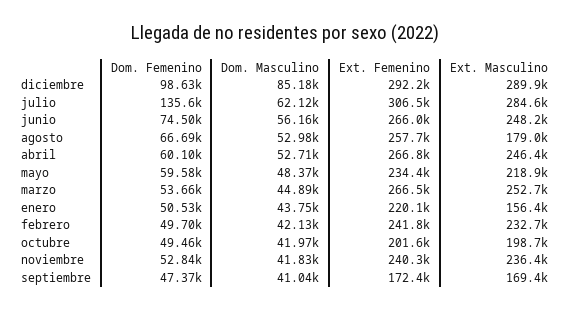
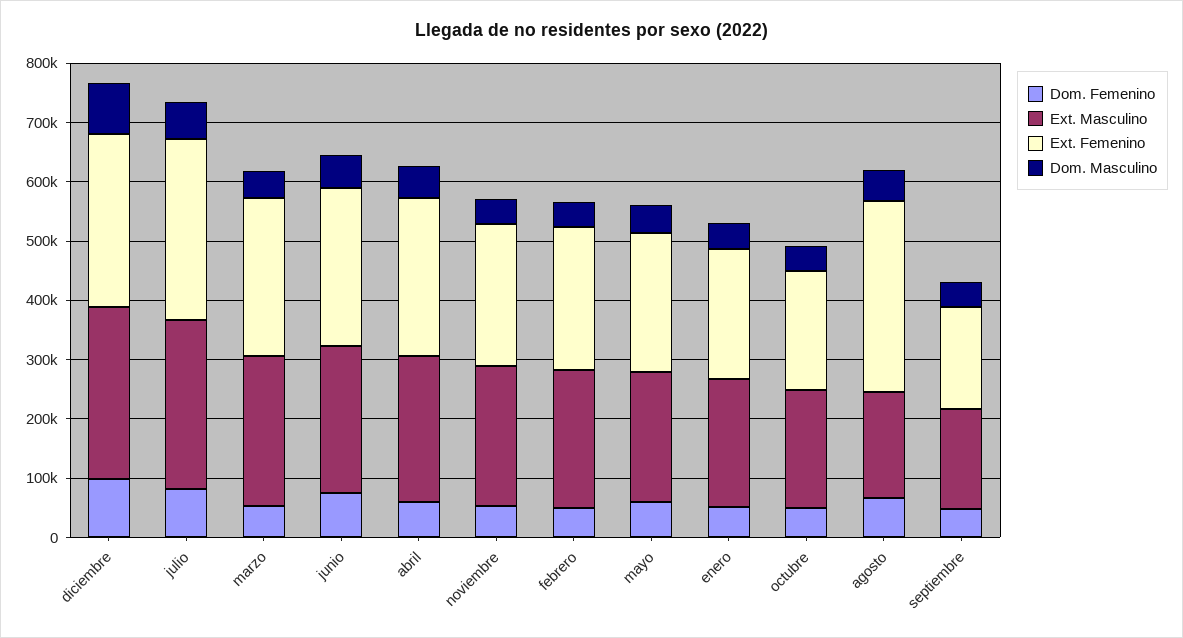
Dom. Femenino, julio: 135600 -> 80000
Ext. Femenino, agosto: 257700 -> 320000
Ext. Masculino, enero: 156400 -> 220000

